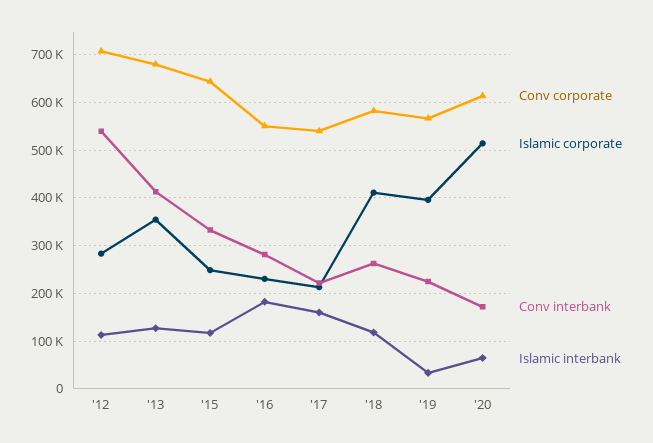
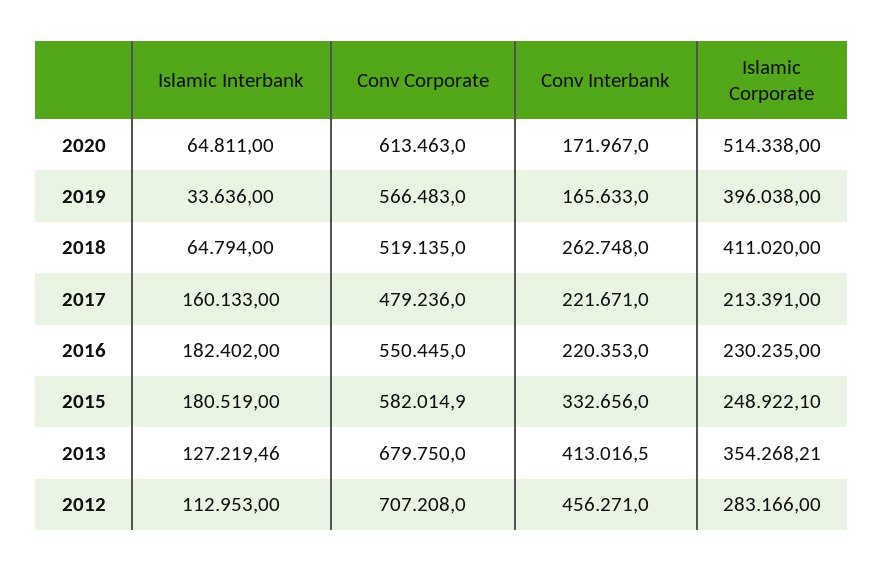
Conv interbank, '12: 540000 -> 456271
Conv corporate, '15: 640000 -> 582014.9
Islamic interbank, '15: 120000 -> 180519
Conv interbank, '16: 280000 -> 220353
Conv corporate, '17: 540000 -> 479236
Conv corporate, '18: 580000 -> 519135
Islamic interbank, '18: 120000 -> 64794
Conv interbank, '19: 220000 -> 165633

